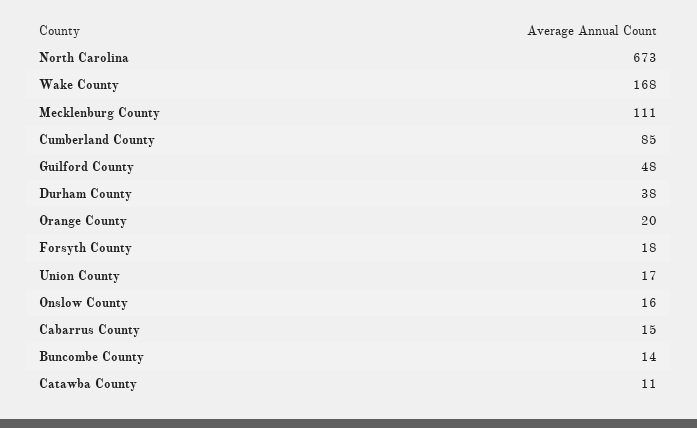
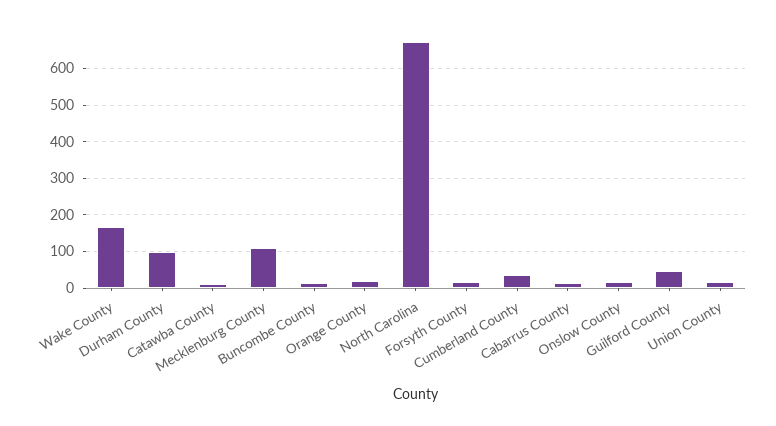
Cumberland County: 85 -> 40
Durham County: 38 -> 100

